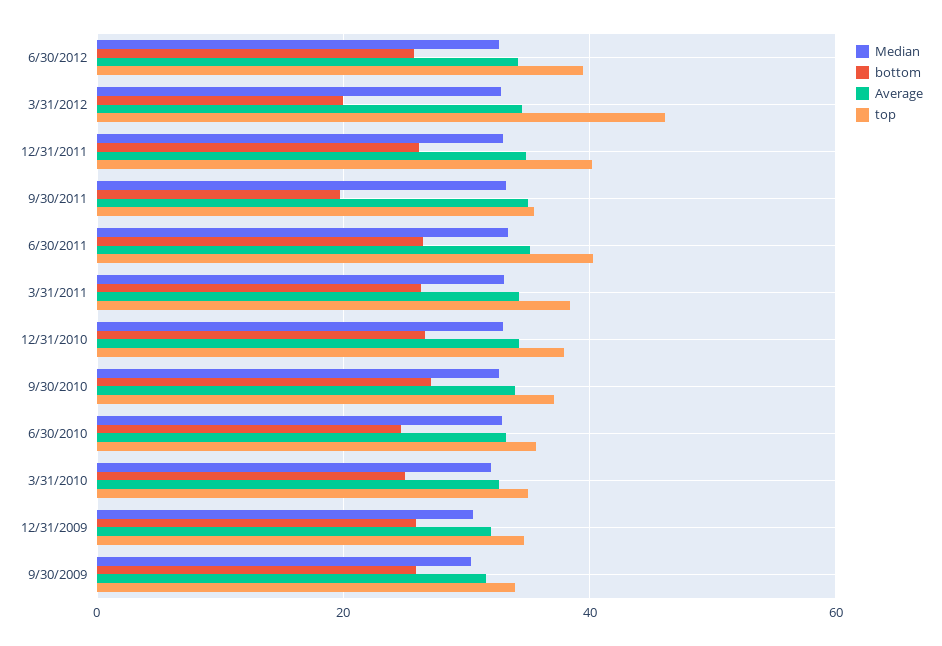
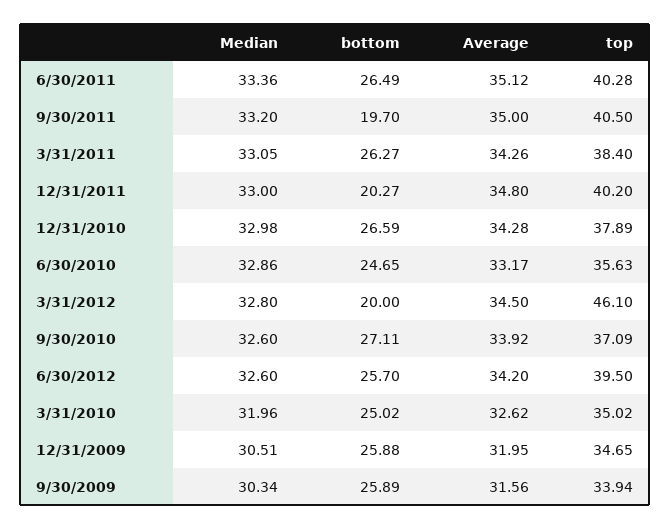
bottom, 12/31/2011: 26 -> 20.27
top, 9/30/2011: 36 -> 40.5

